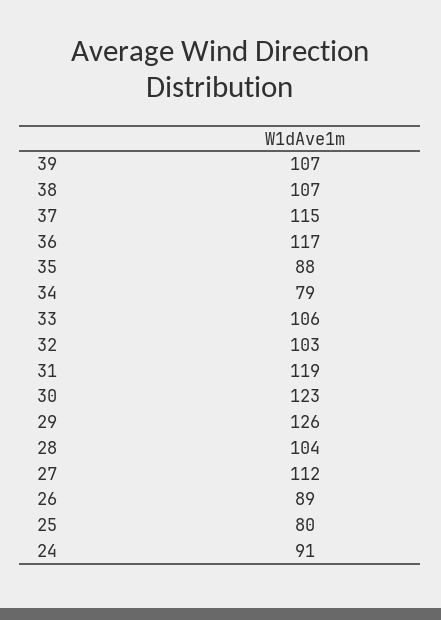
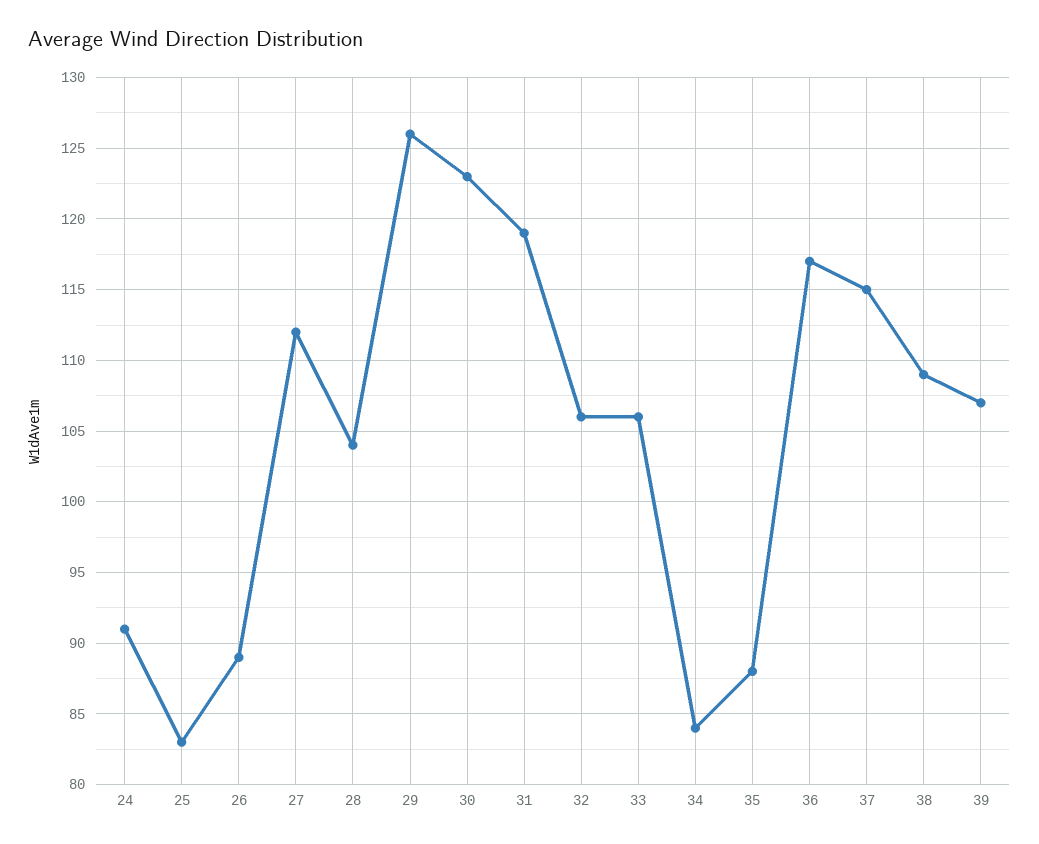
38: 107 -> 109
34: 79 -> 84
32: 103 -> 106
25: 80 -> 83

